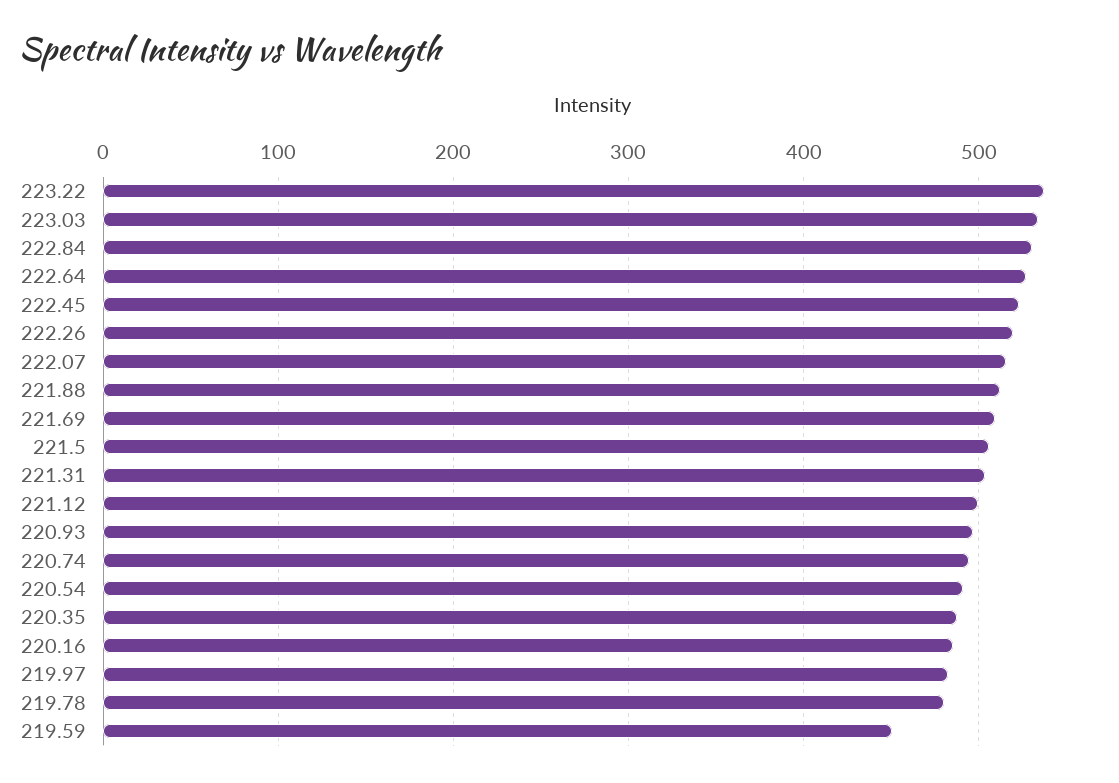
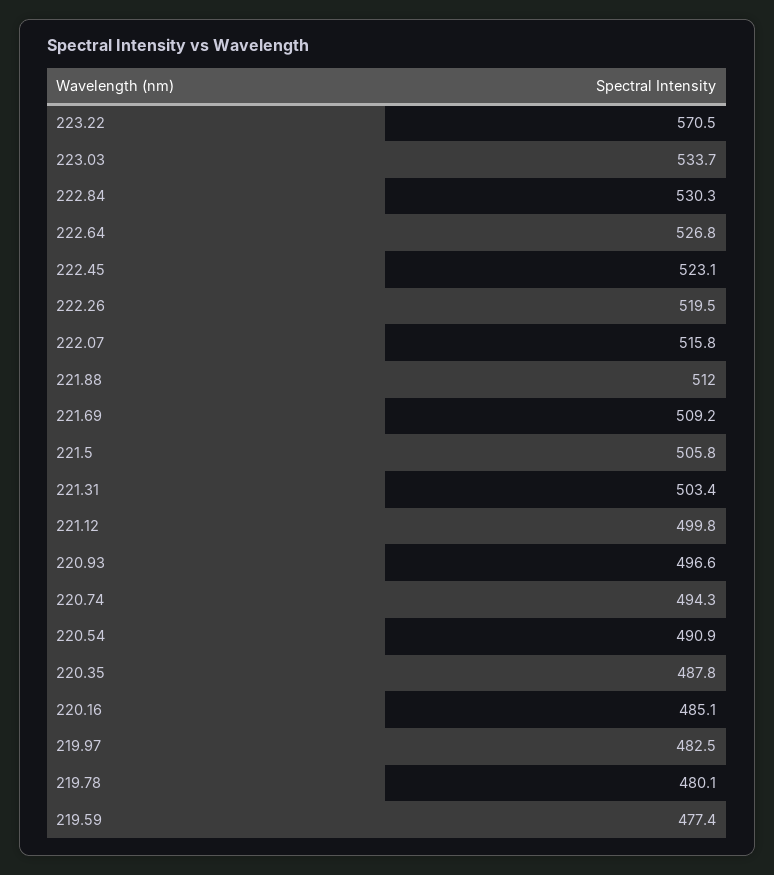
223.22: 540 -> 570.5
219.59: 450 -> 477.4

